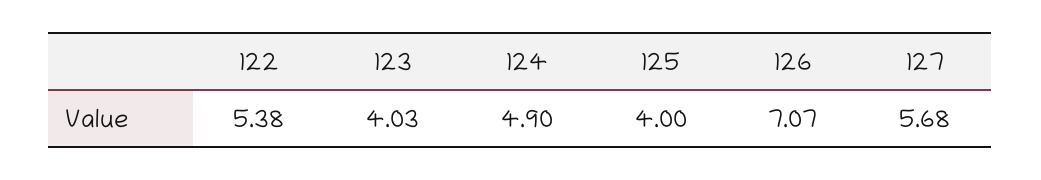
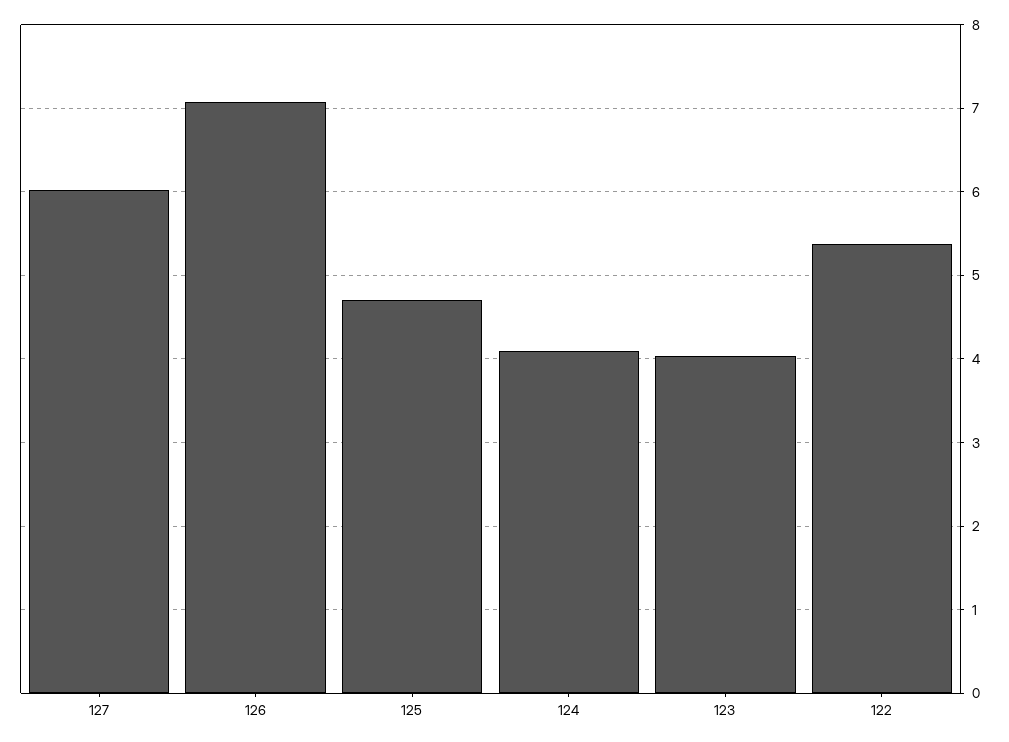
124: 4.9 -> 4.1
125: 4 -> 4.7
127: 5.68 -> 6

